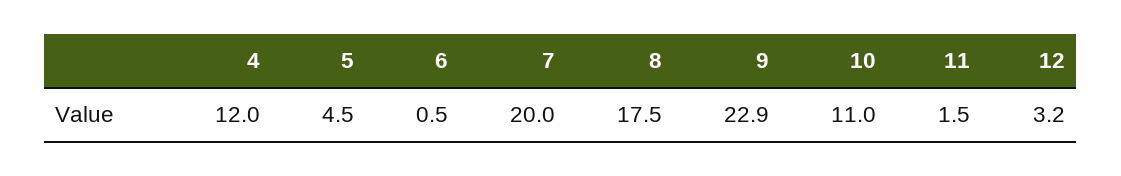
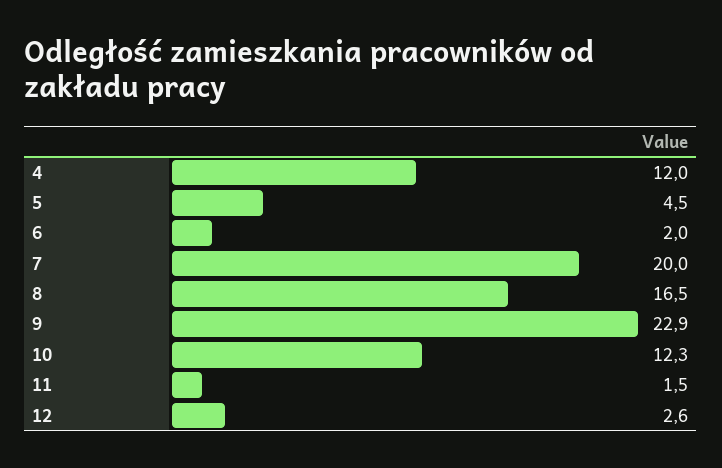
6: 0.5 -> 2
8: 17.5 -> 16.5
10: 11 -> 12.3
12: 3.2 -> 2.6

